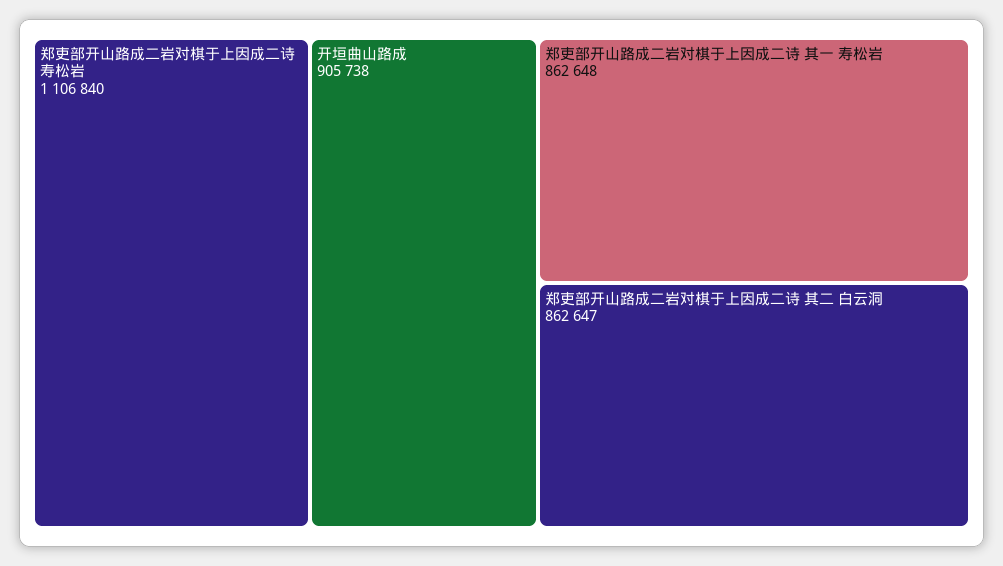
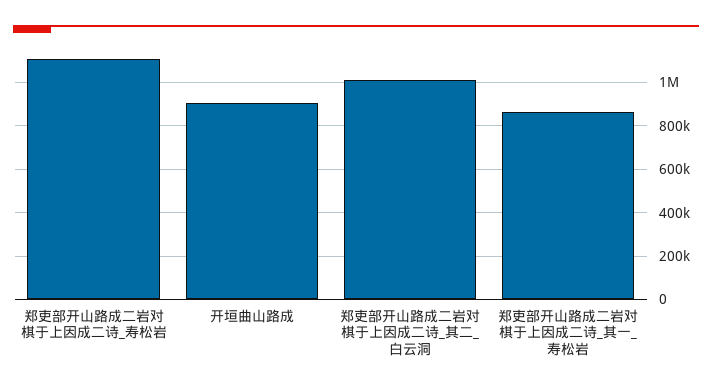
郑吏部开山路成二岩对棋于上因成二诗 其二 白云洞: 862647 -> 1000000

